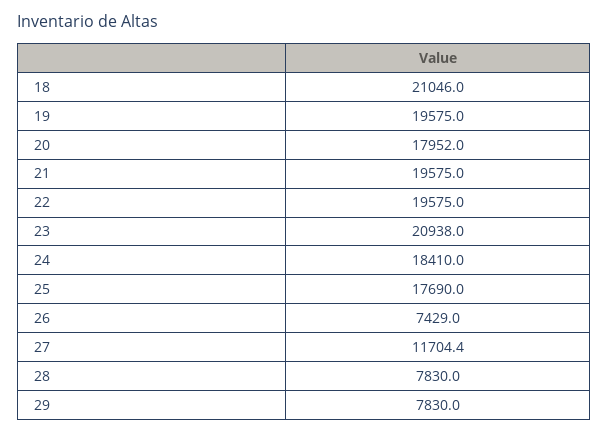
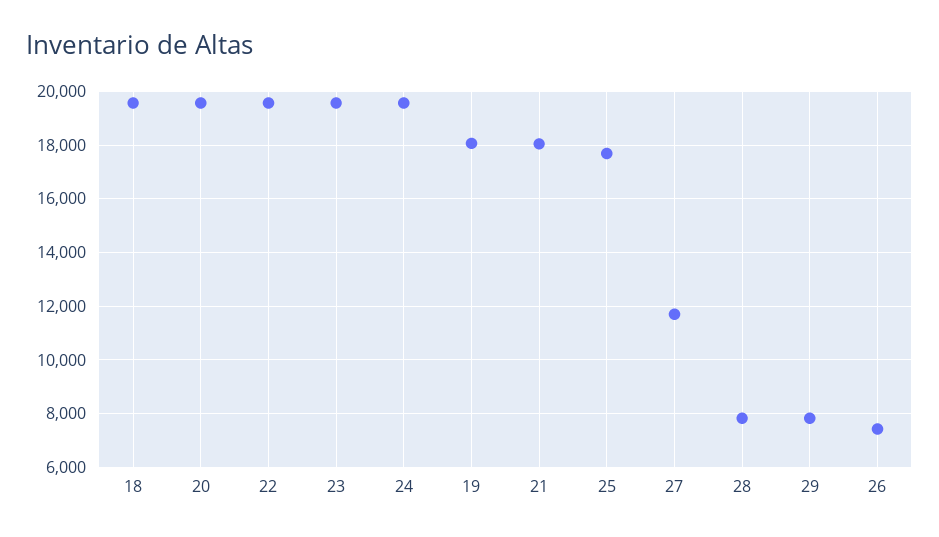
18: 21046 -> 19500
19: 19575 -> 18000
20: 17952 -> 19500
21: 19575 -> 18000
23: 20938 -> 19500
24: 18410 -> 19500

